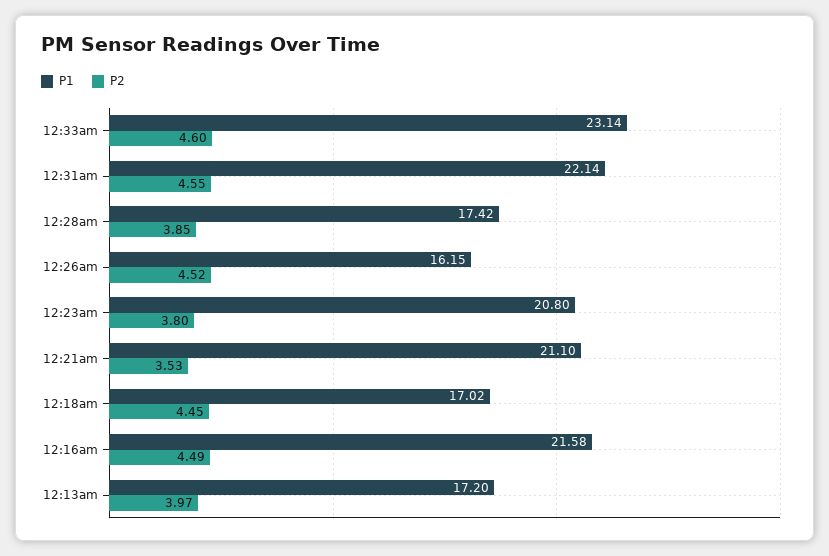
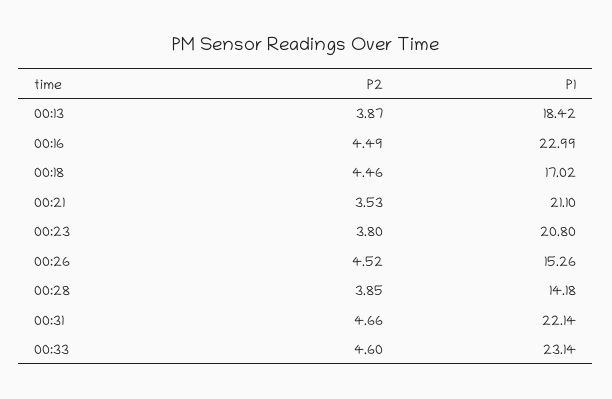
P2, 12:31am: 4.55 -> 4.66
P1, 12:28am: 17.42 -> 14.18
P1, 12:26am: 16.15 -> 15.26
P2, 12:18am: 4.45 -> 4.46
P1, 12:16am: 21.58 -> 22.99
P1, 12:13am: 17.2 -> 18.42
P2, 12:13am: 3.97 -> 3.87

